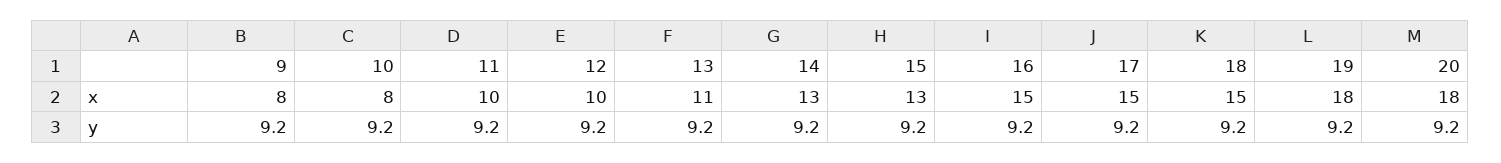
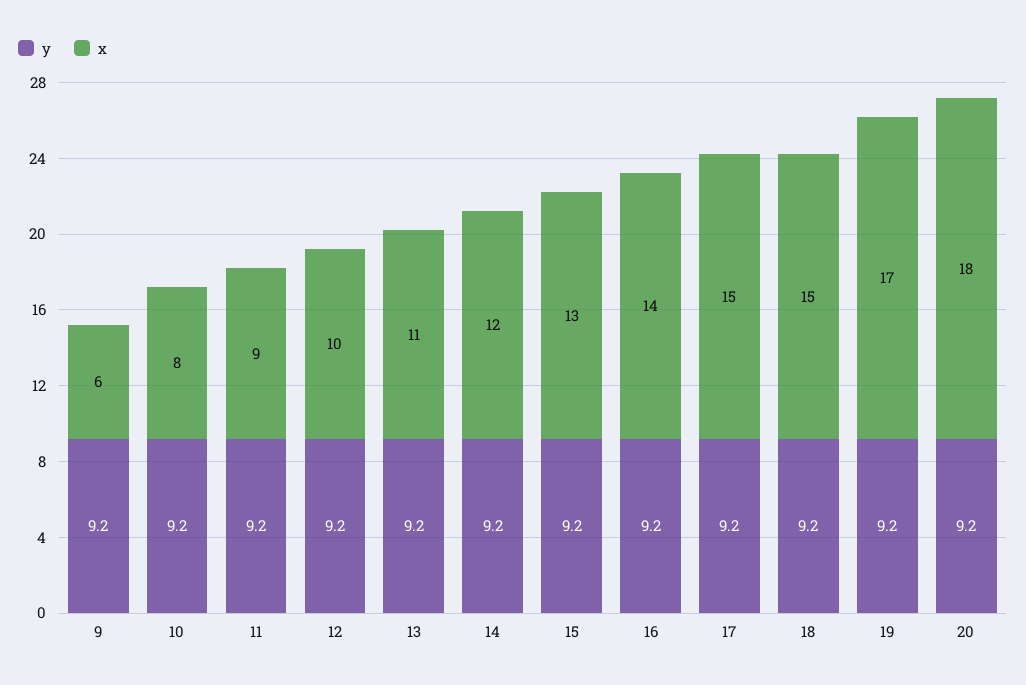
x, 9: 8 -> 6
x, 11: 10 -> 9
x, 14: 13 -> 12
x, 16: 15 -> 14
x, 19: 18 -> 17

